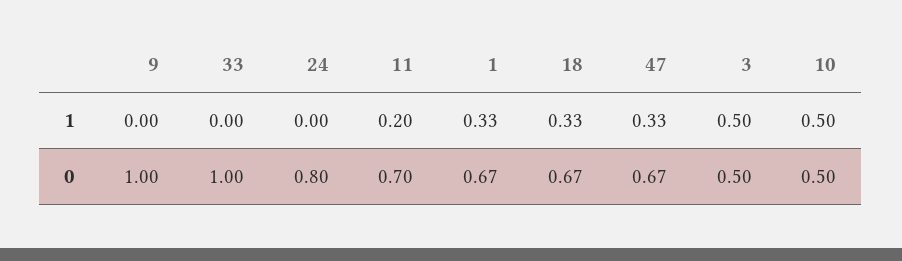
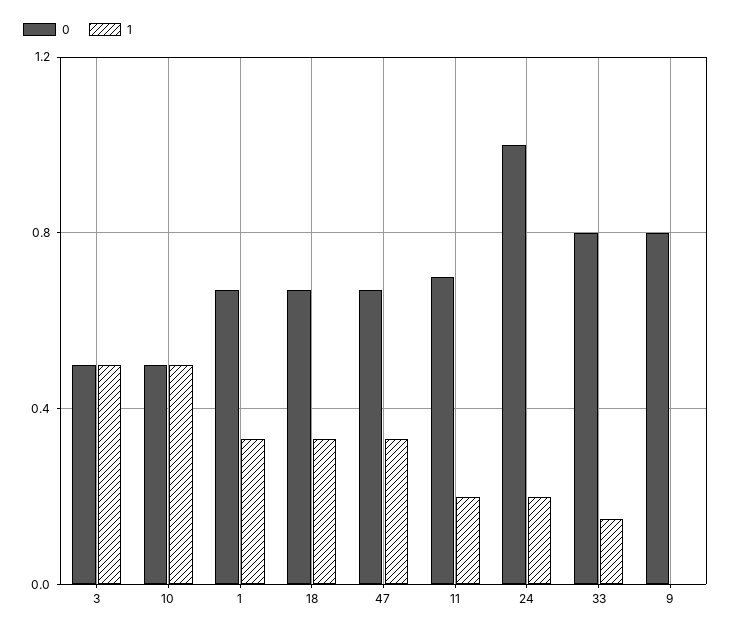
1, 33: 0 -> 0.15
1, 24: 0 -> 0.2
0, 9: 1 -> 0.8
0, 33: 1 -> 0.8
0, 24: 0.8 -> 1

